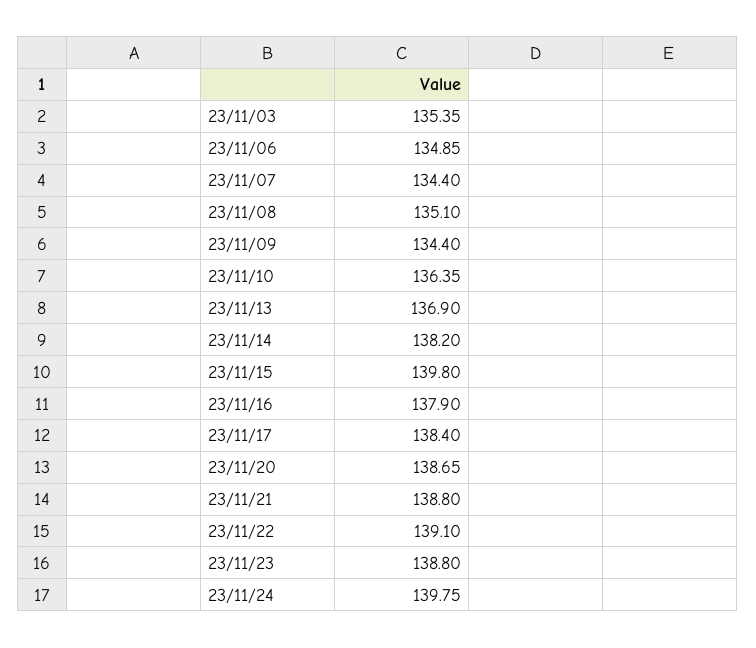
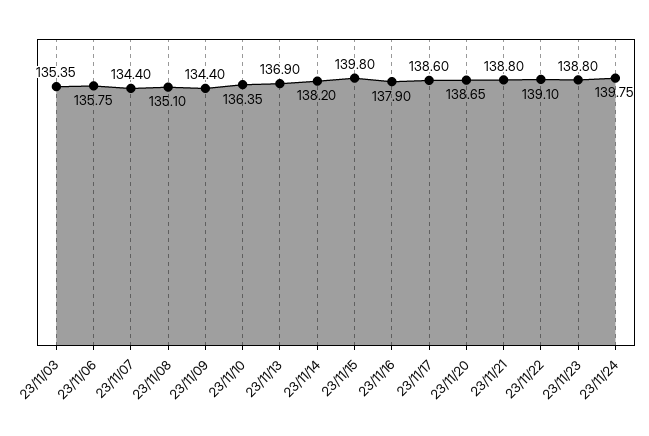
23/11/06: 134.85 -> 135.75
23/11/17: 138.4 -> 138.6

